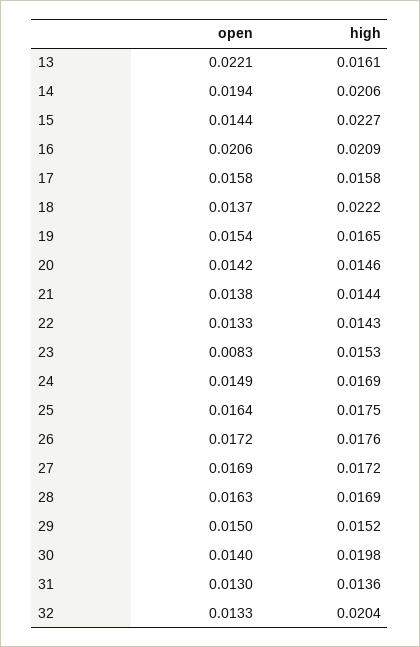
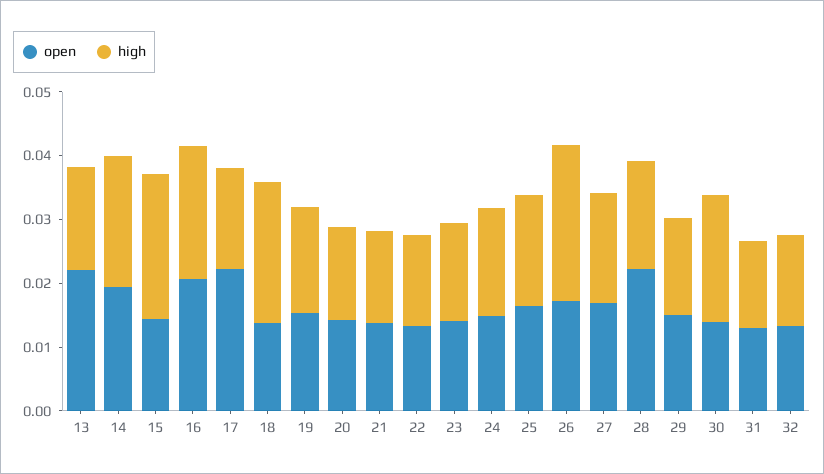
open, 17: 0.0158 -> 0.022
open, 23: 0.0083 -> 0.014
high, 26: 0.0176 -> 0.024
open, 28: 0.0163 -> 0.022
high, 32: 0.0204 -> 0.014

